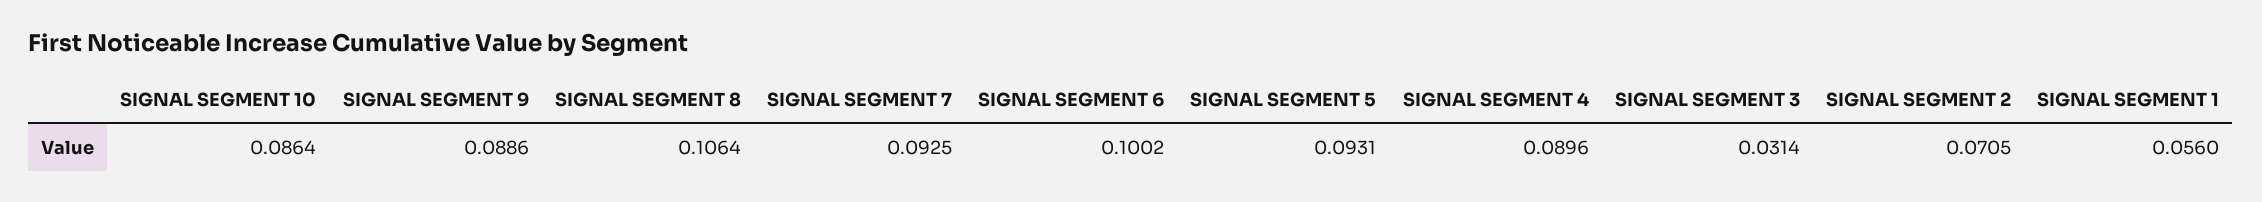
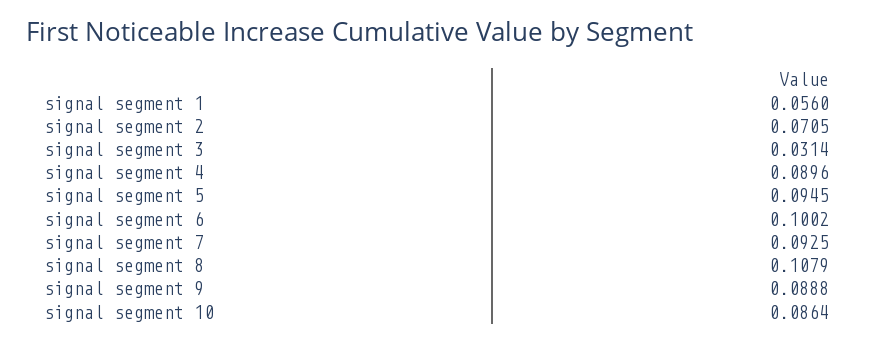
SIGNAL SEGMENT 9: 0.0886 -> 0.0888
SIGNAL SEGMENT 8: 0.1064 -> 0.1079
SIGNAL SEGMENT 5: 0.0931 -> 0.0945

